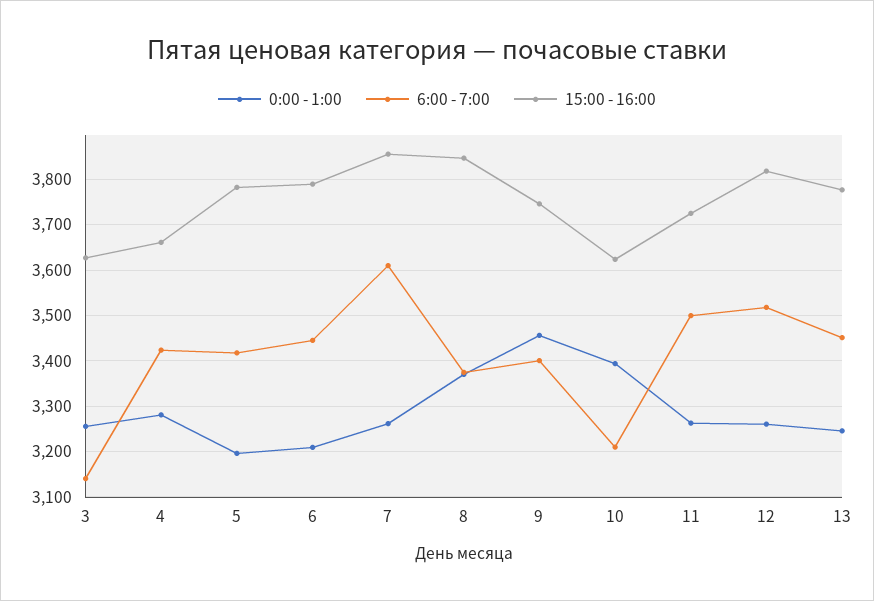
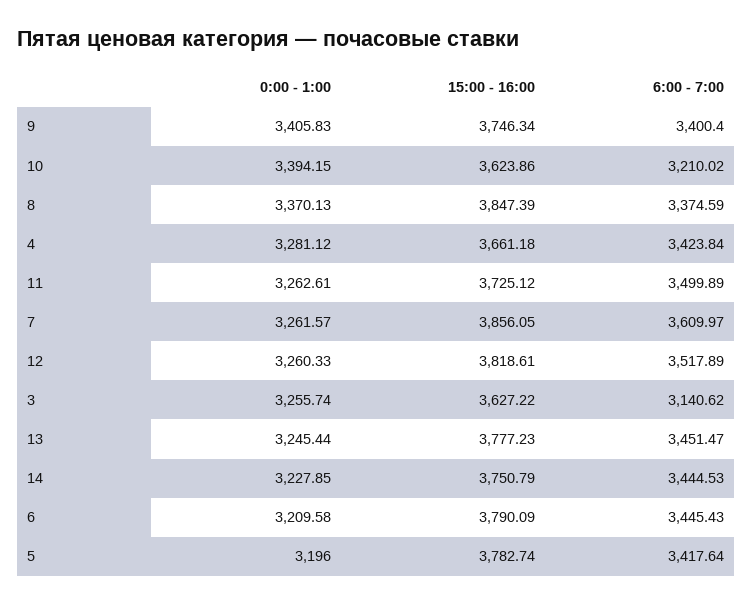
0:00 - 1:00, 9: 3460 -> 3405.83
0:00 - 1:00, 14: none -> 3227.85
15:00 - 16:00, 14: none -> 3750.79
6:00 - 7:00, 14: none -> 3444.53

